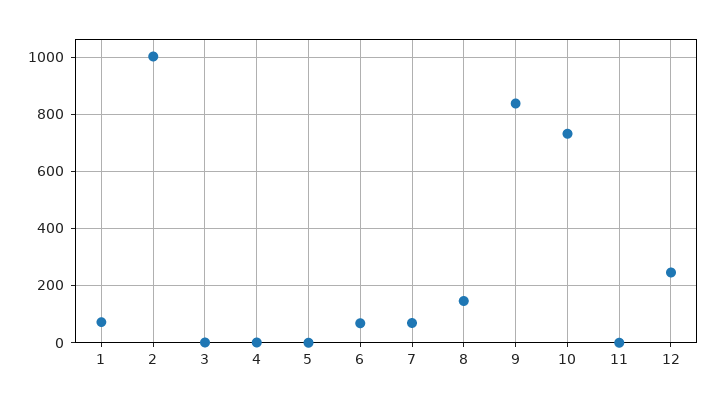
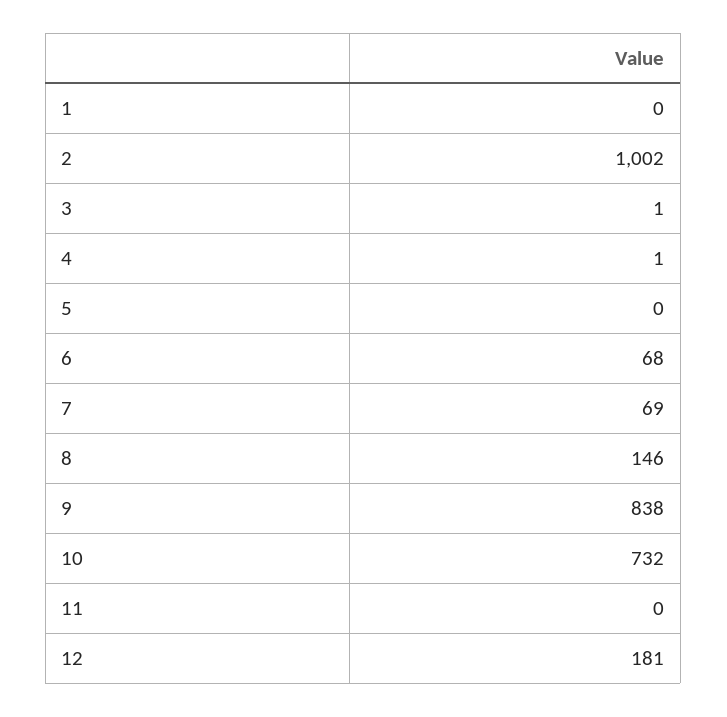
1: 75 -> 0
12: 250 -> 181

